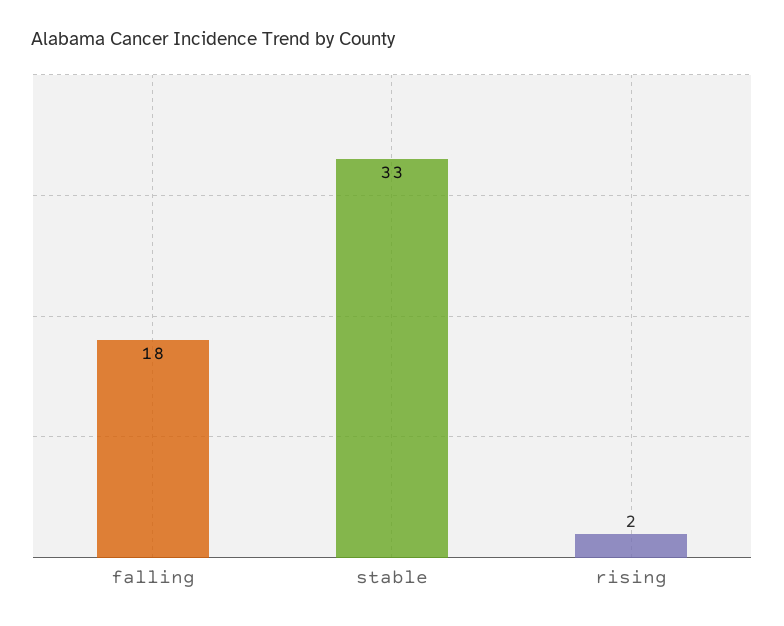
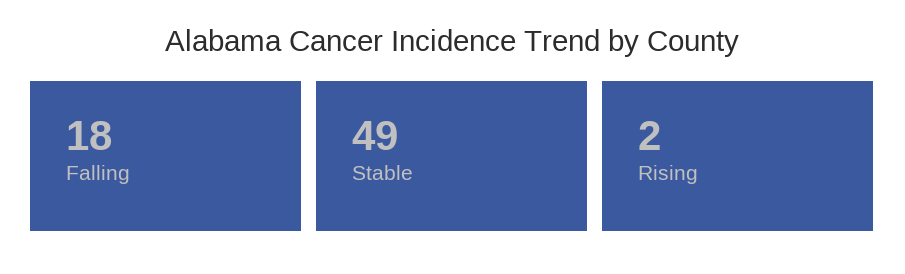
stable: 33 -> 49

